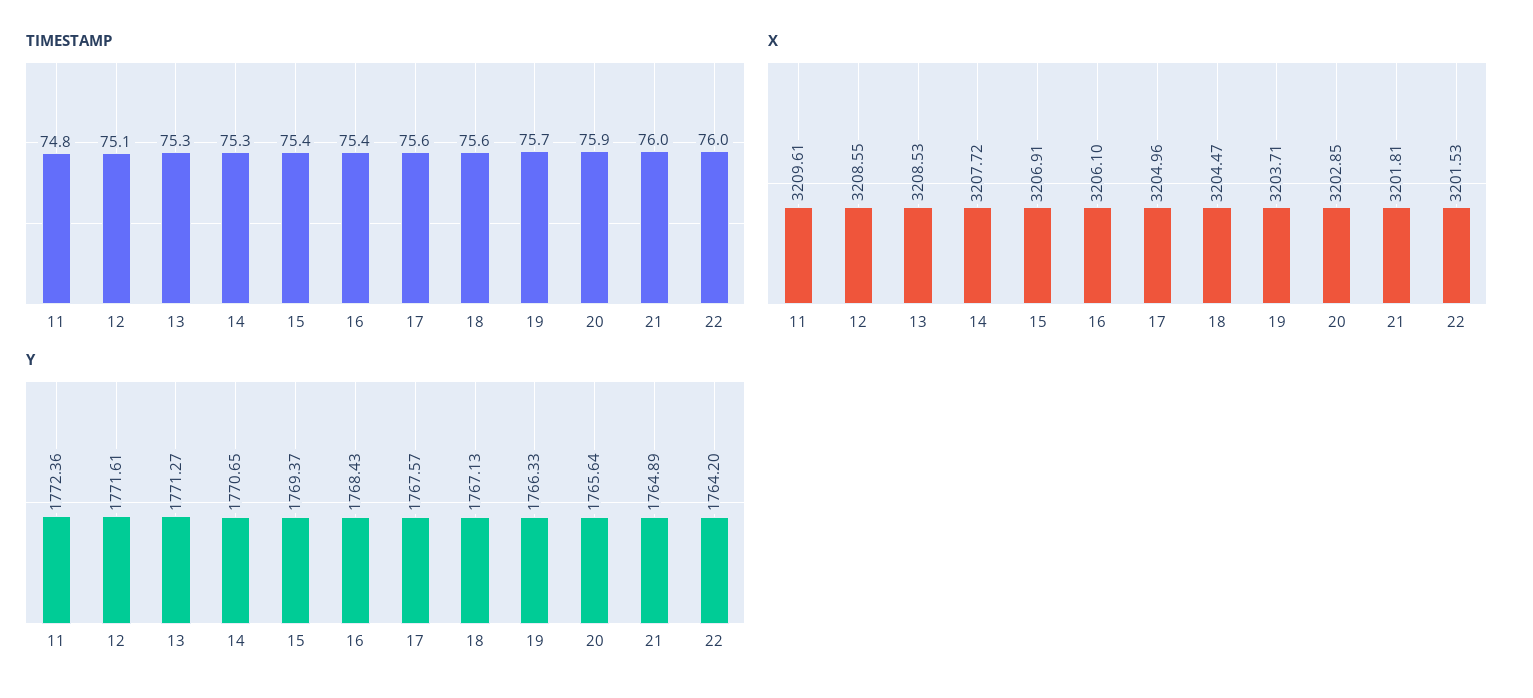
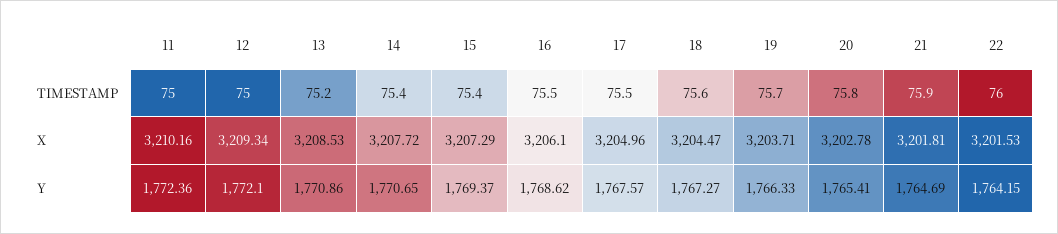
TIMESTAMP, 11: 74.8 -> 75
TIMESTAMP, 12: 75.1 -> 75
TIMESTAMP, 13: 75.3 -> 75.2
TIMESTAMP, 14: 75.3 -> 75.4
TIMESTAMP, 16: 75.4 -> 75.5
TIMESTAMP, 17: 75.6 -> 75.5
TIMESTAMP, 20: 75.9 -> 75.8
TIMESTAMP, 21: 76 -> 75.9
X, 11: 3209.61 -> 3210.16
X, 12: 3208.55 -> 3209.34
X, 15: 3206.91 -> 3207.29
X, 20: 3202.85 -> 3202.78
Y, 12: 1771.61 -> 1772.1
Y, 13: 1771.27 -> 1770.86
Y, 16: 1768.43 -> 1768.62
Y, 18: 1767.13 -> 1767.27
Y, 20: 1765.64 -> 1765.41
Y, 21: 1764.89 -> 1764.69
Y, 22: 1764.2 -> 1764.15

